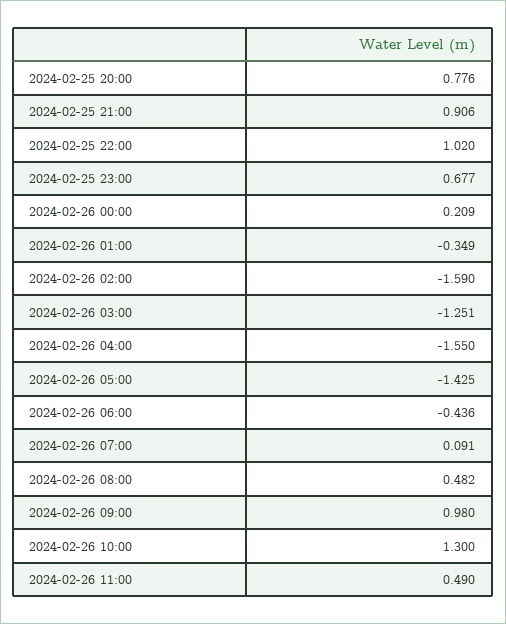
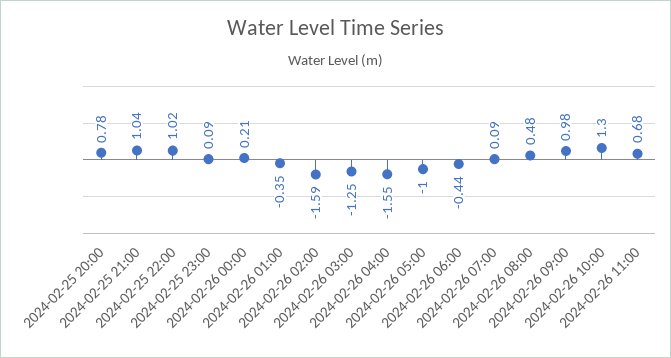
2024-02-25 21:00: 0.906 -> 1.04
2024-02-25 23:00: 0.677 -> 0.09
2024-02-26 05:00: -1.425 -> -1
2024-02-26 11:00: 0.49 -> 0.68

